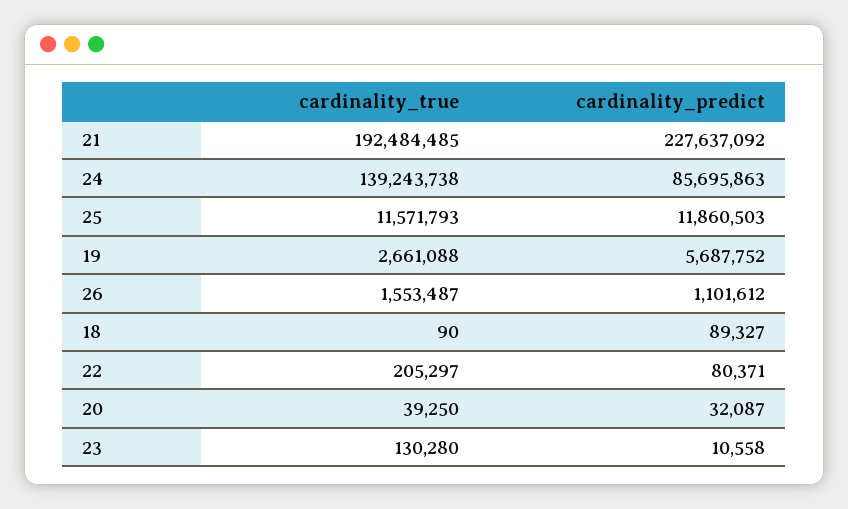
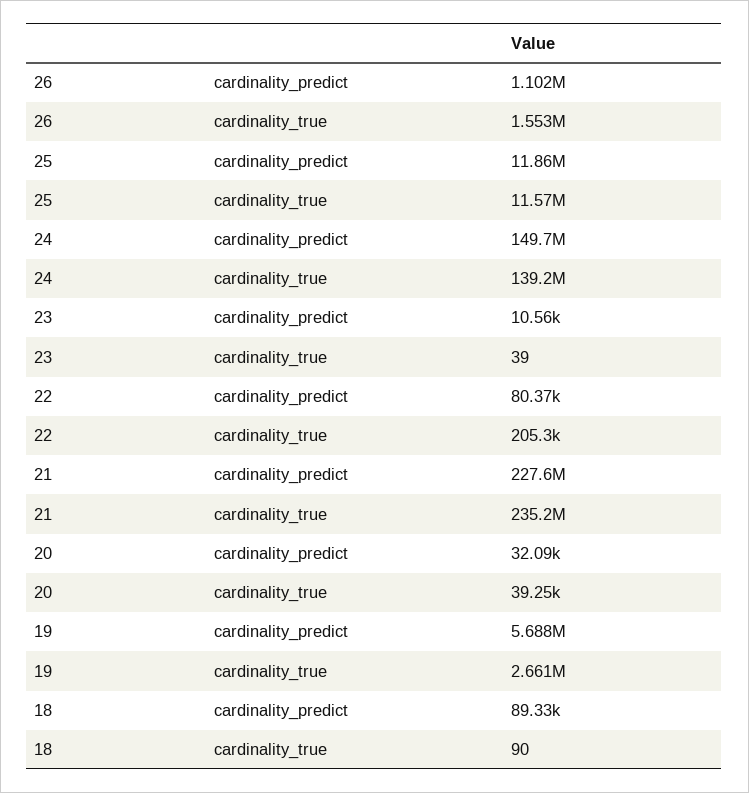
cardinality_true, 21: 192484485 -> 235200000
cardinality_predict, 24: 85695863 -> 149700000
cardinality_true, 23: 130280 -> 39

